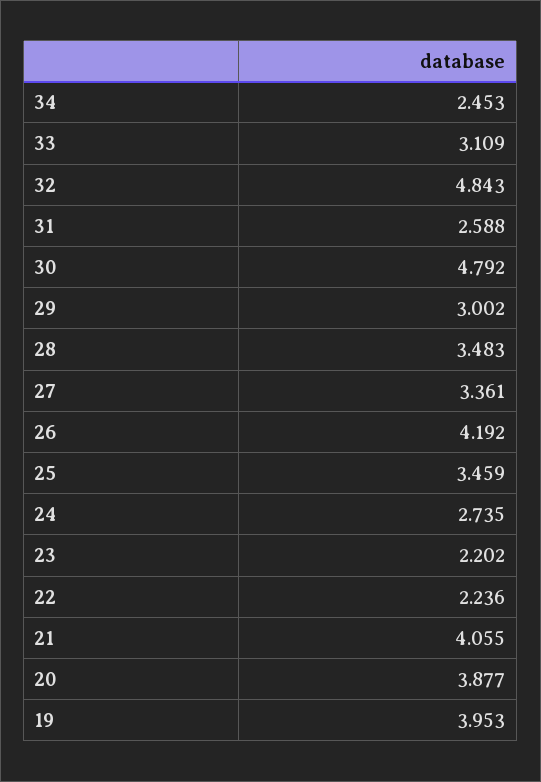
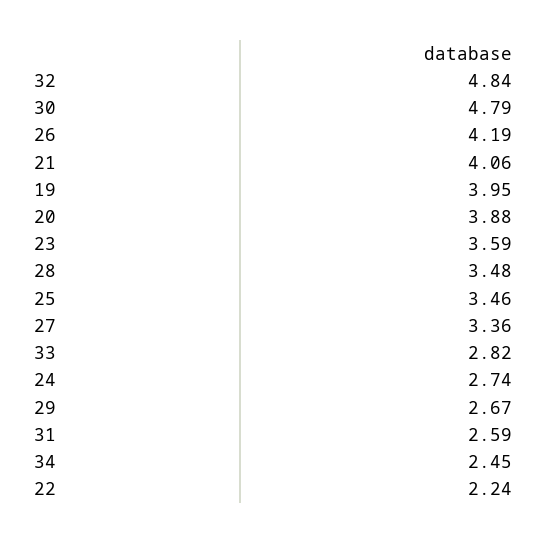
33: 3.109 -> 2.82
29: 3.002 -> 2.67
23: 2.202 -> 3.59

